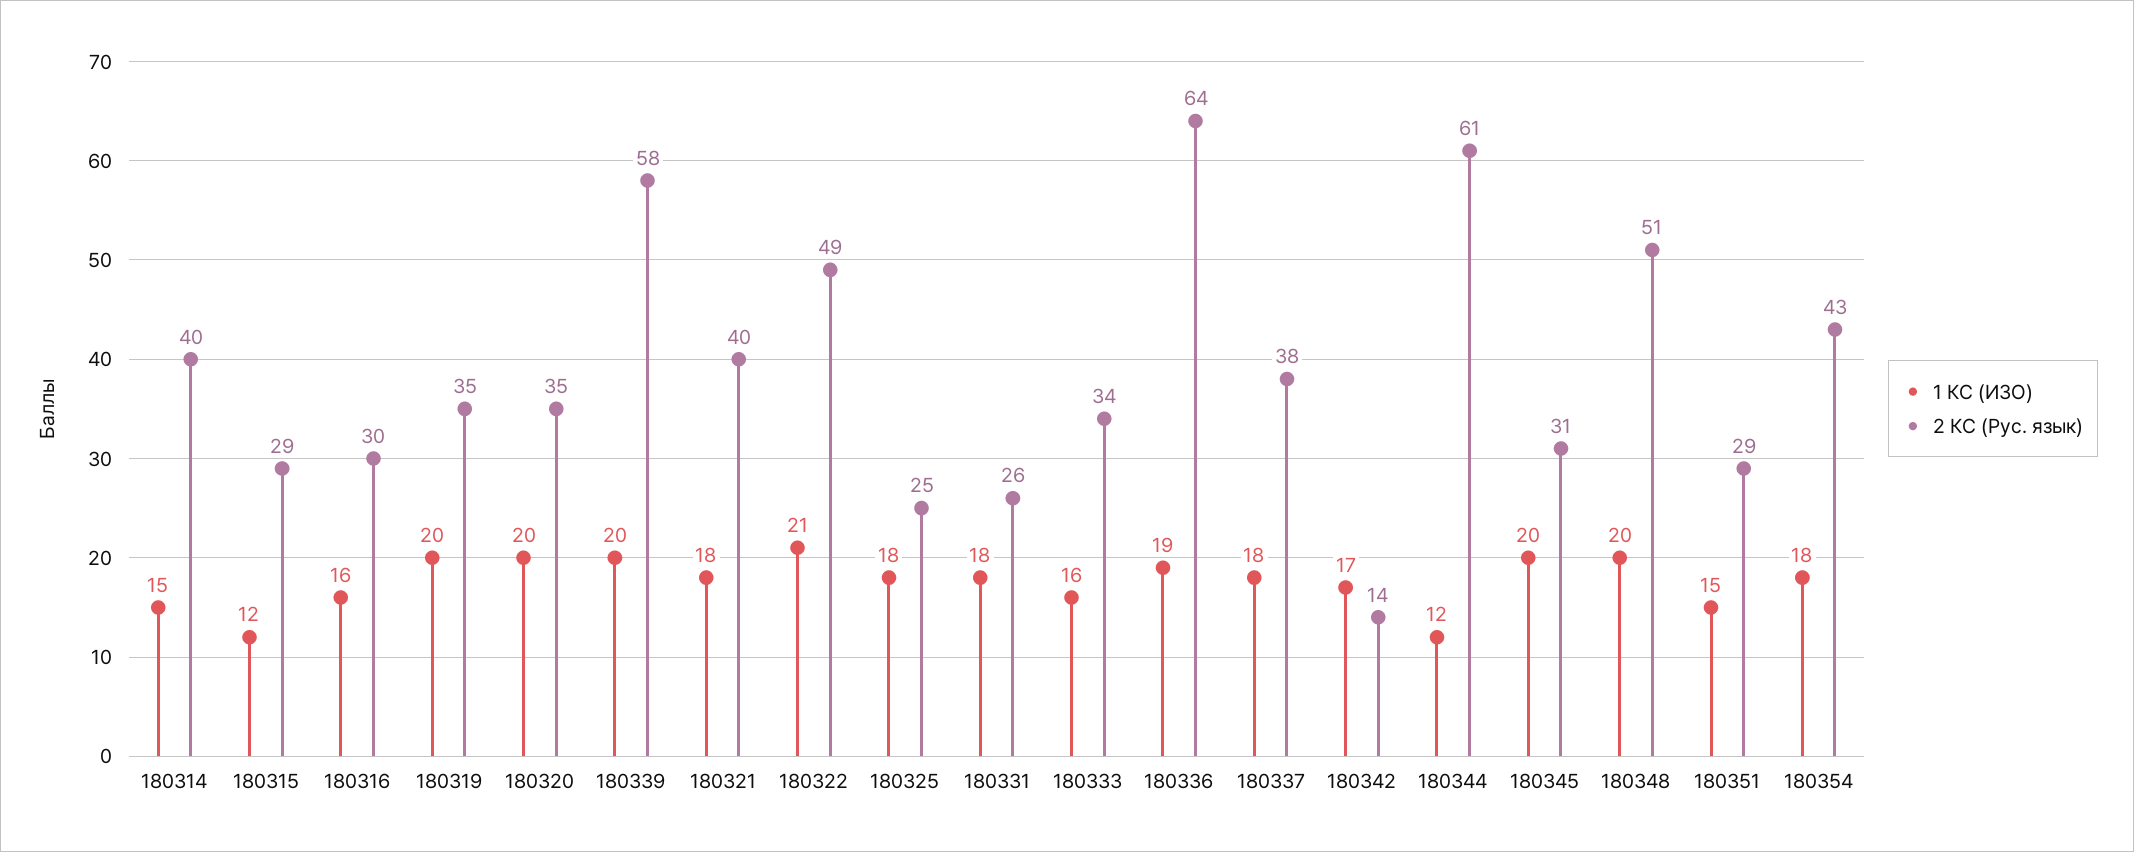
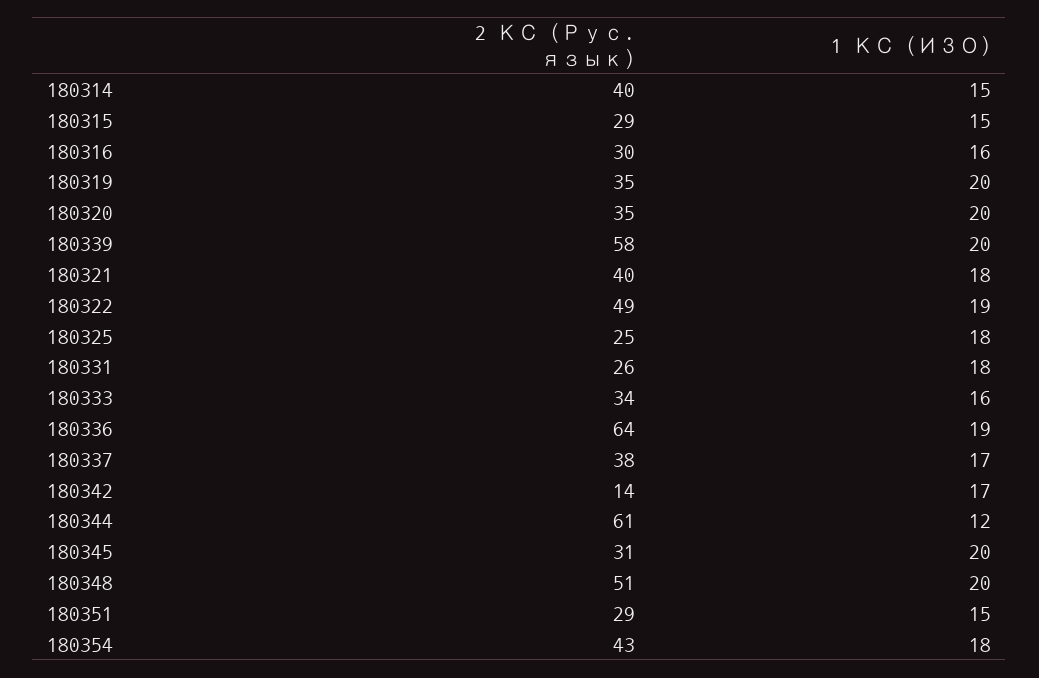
1 КС (ИЗО), 180315: 12 -> 15
1 КС (ИЗО), 180322: 21 -> 19
1 КС (ИЗО), 180337: 18 -> 17

